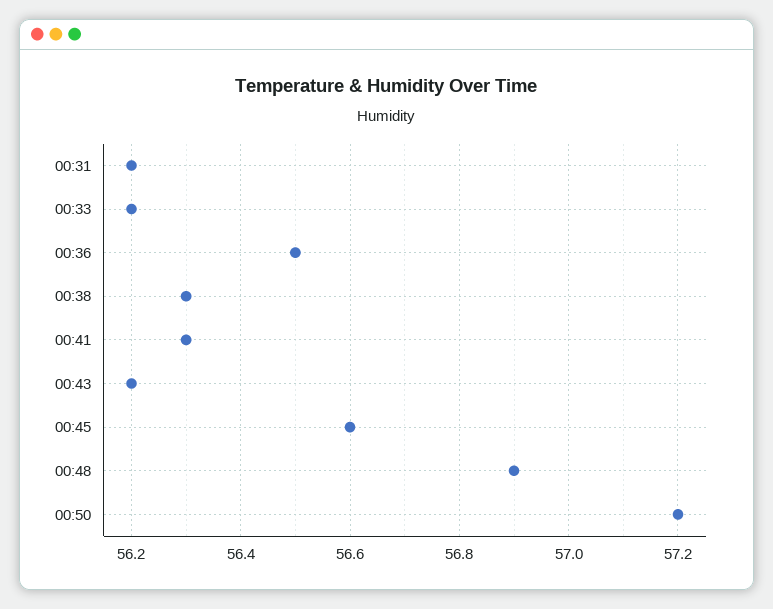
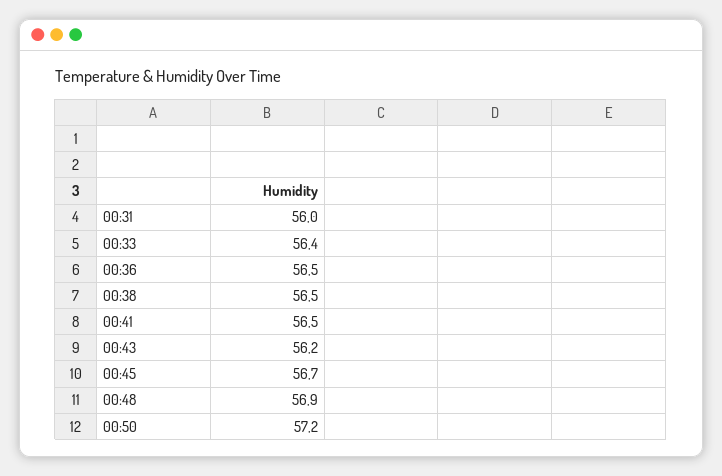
00:31: 56.2 -> 56
00:33: 56.2 -> 56.4
00:38: 56.3 -> 56.5
00:41: 56.3 -> 56.5
00:45: 56.6 -> 56.7

